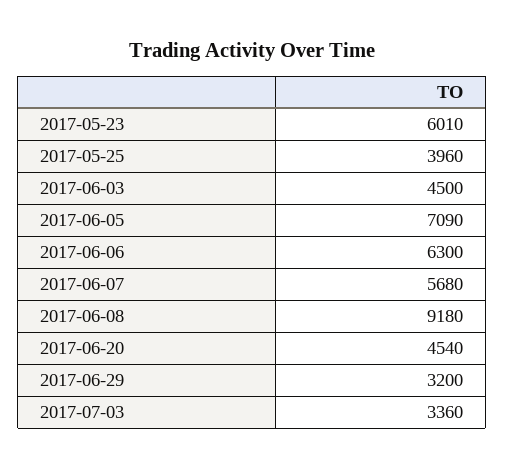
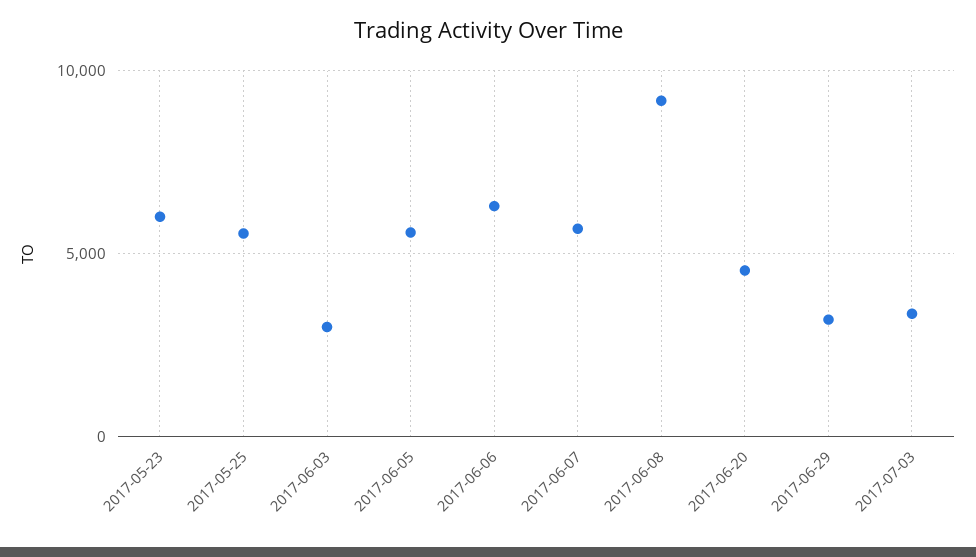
2017-05-25: 3960 -> 5500
2017-06-03: 4500 -> 3000
2017-06-05: 7090 -> 5500

